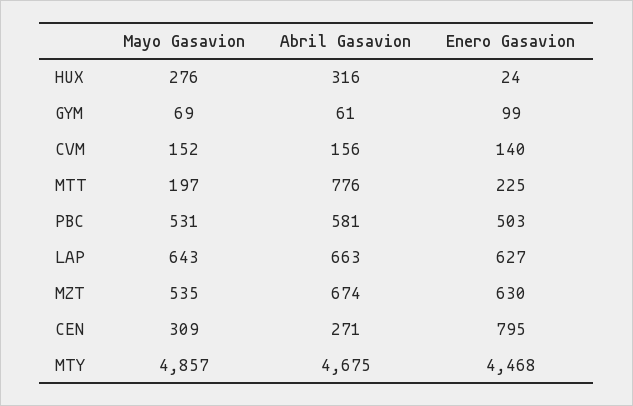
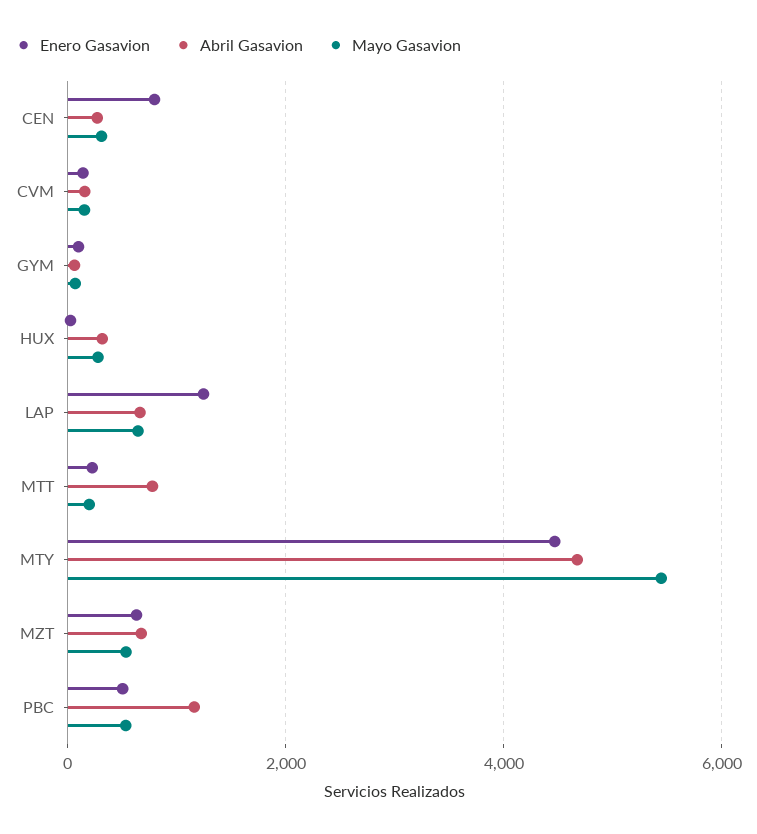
Abril Gasavion, PBC: 581 -> 1200
Enero Gasavion, LAP: 627 -> 1200
Mayo Gasavion, MTY: 4857 -> 5400

